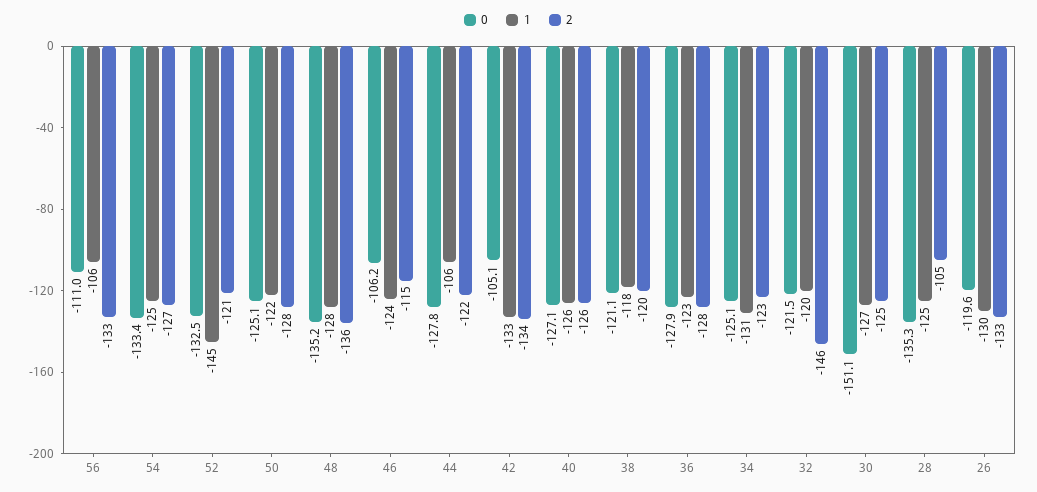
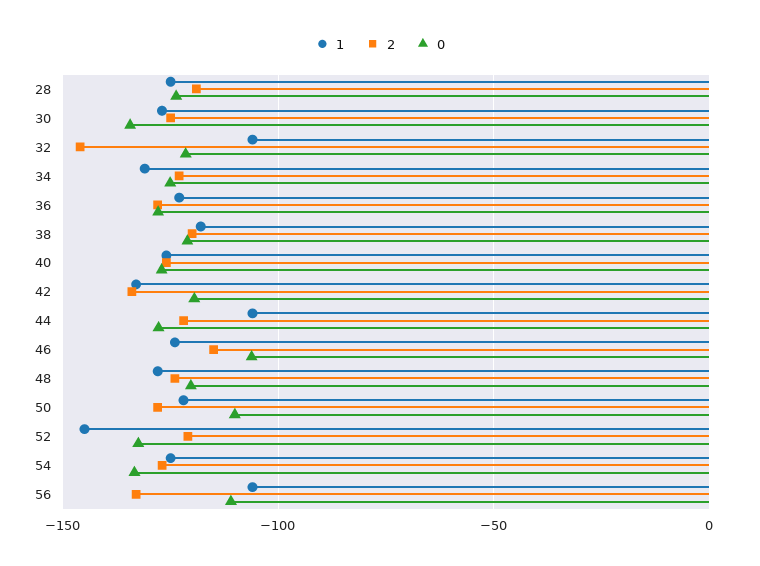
0, 50: -125.1 -> -110
0, 48: -135.2 -> -120
2, 48: -136 -> -125
0, 42: -105.1 -> -120
1, 32: -120 -> -105
0, 30: -151.1 -> -135
0, 28: -135.3 -> -125
2, 28: -105 -> -120
0, 26: -119.6 -> none
1, 26: -130 -> none
2, 26: -133 -> none

